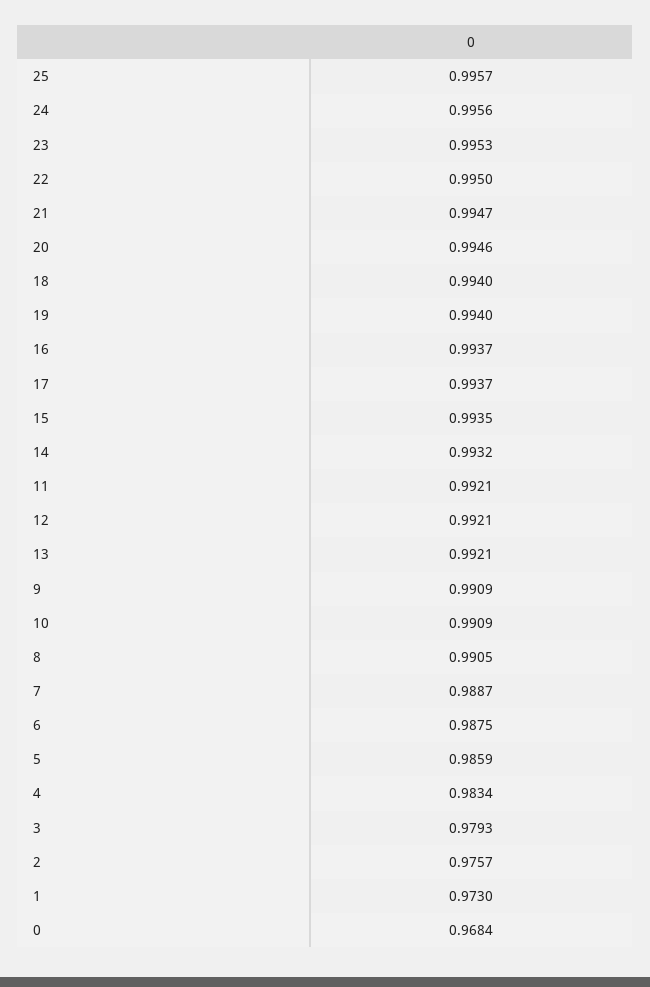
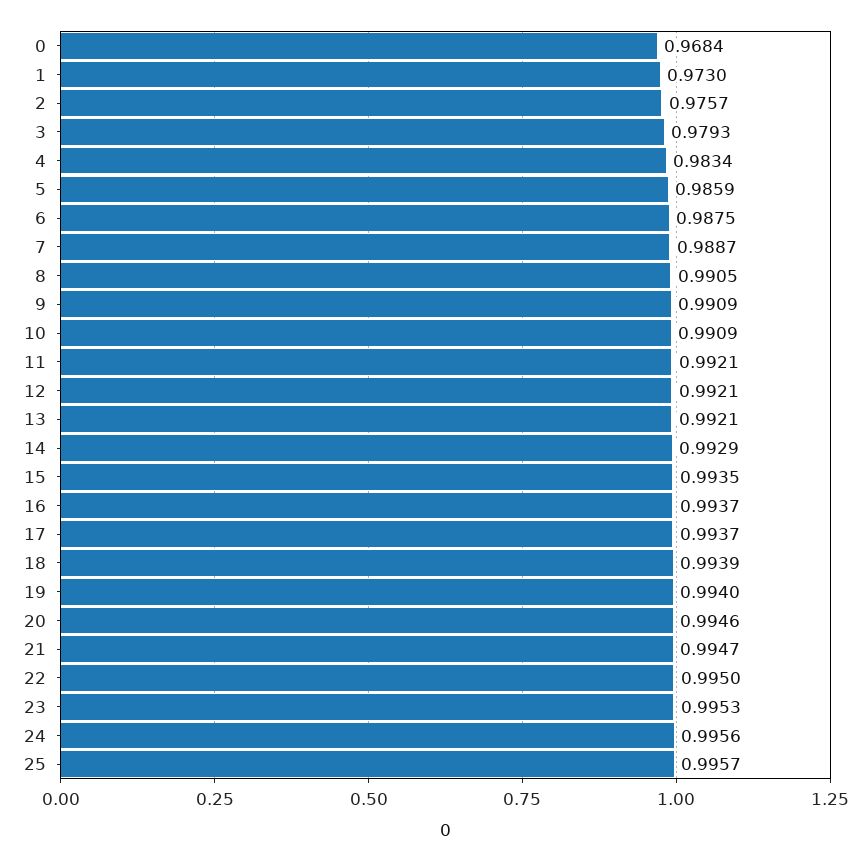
18: 0.994 -> 0.9939
14: 0.9932 -> 0.9929

